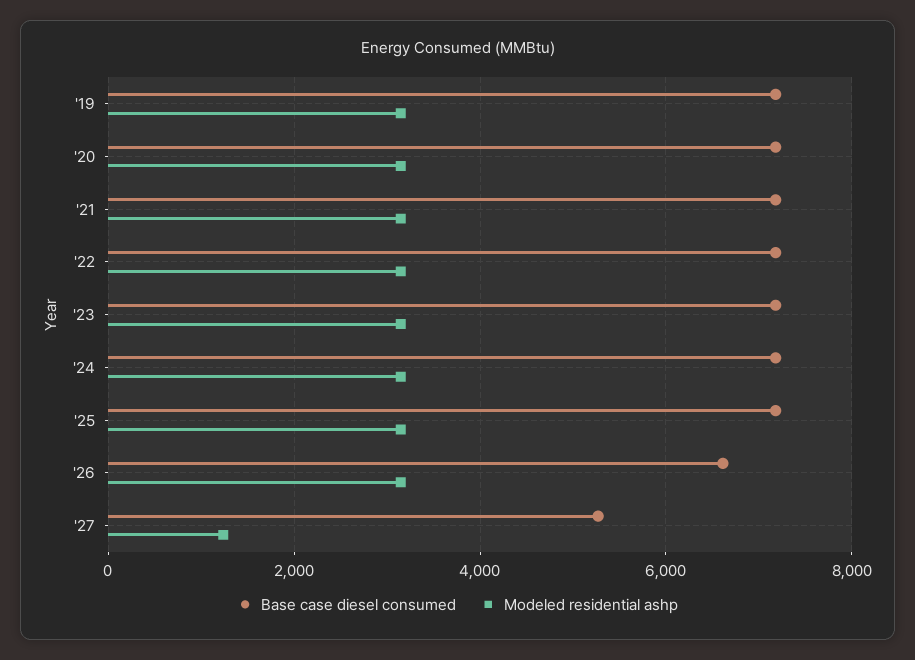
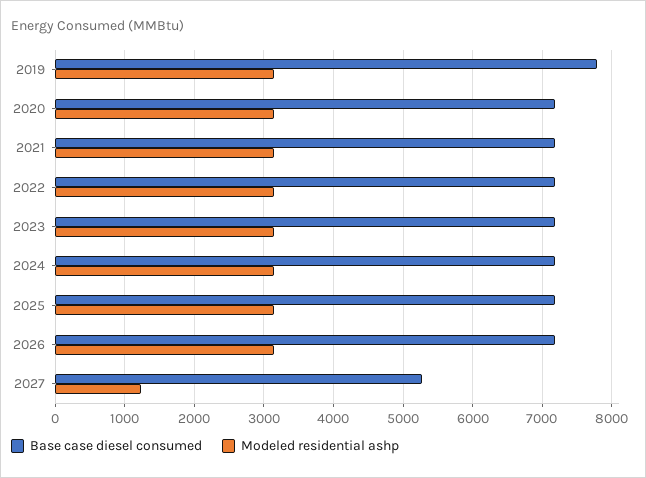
Base case diesel consumed, '19: 7200 -> 7800
Base case diesel consumed, '26: 6600 -> 7200

